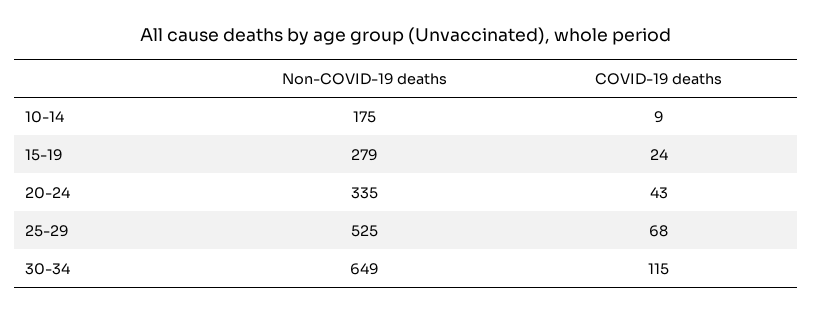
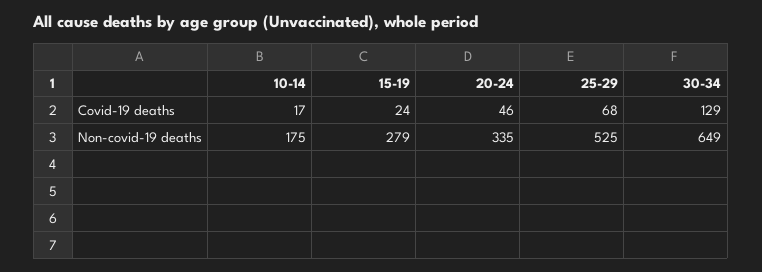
COVID-19 deaths, 10-14: 9 -> 17
COVID-19 deaths, 20-24: 43 -> 46
COVID-19 deaths, 30-34: 115 -> 129

